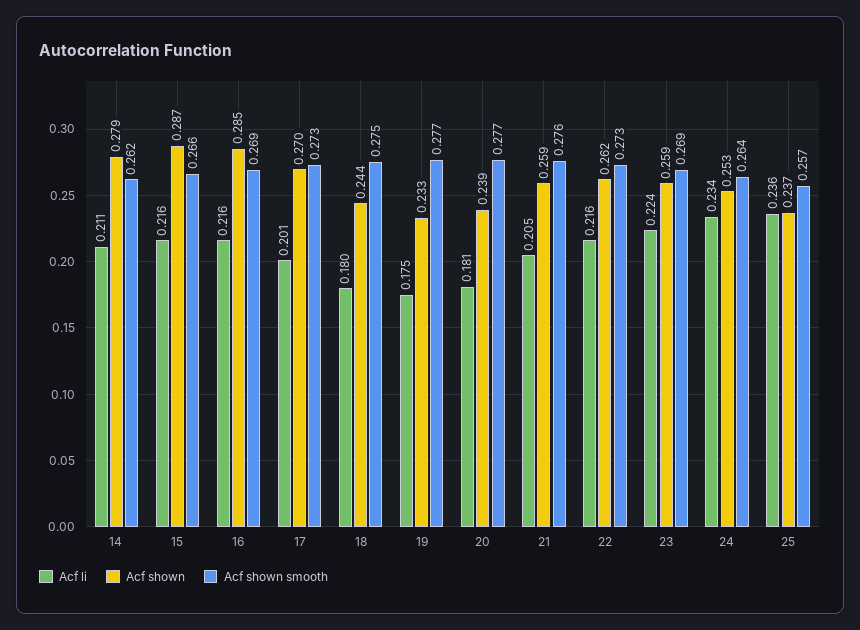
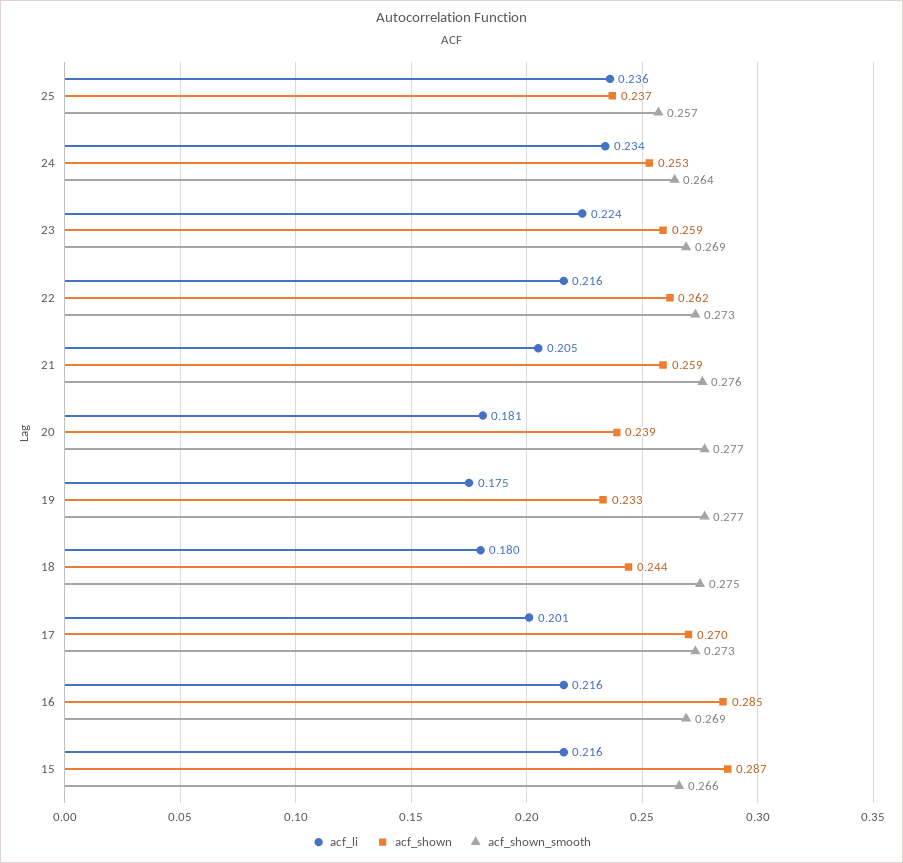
Acf li, 14: 0.211 -> none
Acf shown, 14: 0.279 -> none
Acf shown smooth, 14: 0.262 -> none

